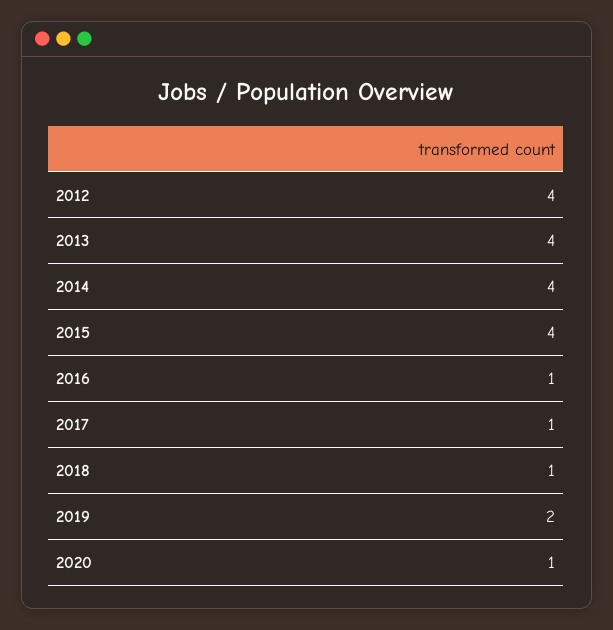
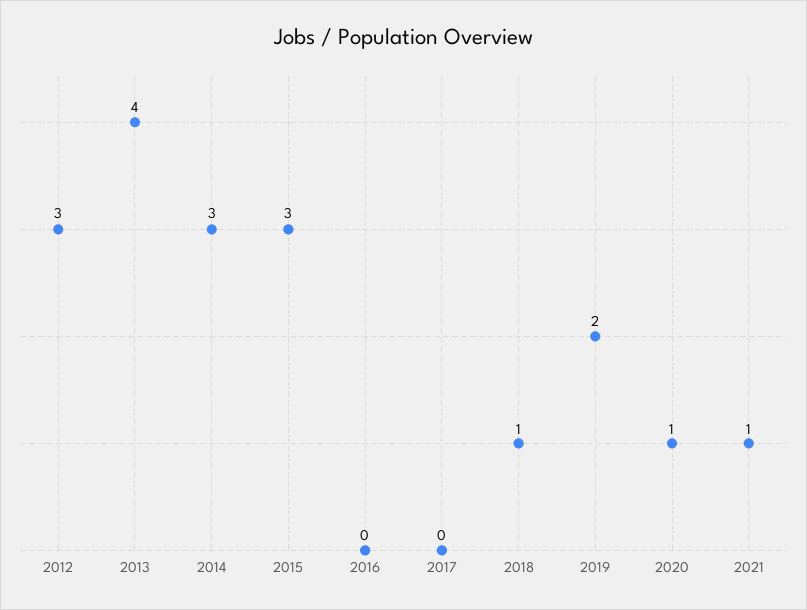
2012: 4 -> 3
2014: 4 -> 3
2015: 4 -> 3
2016: 1 -> 0
2017: 1 -> 0
2021: none -> 1

